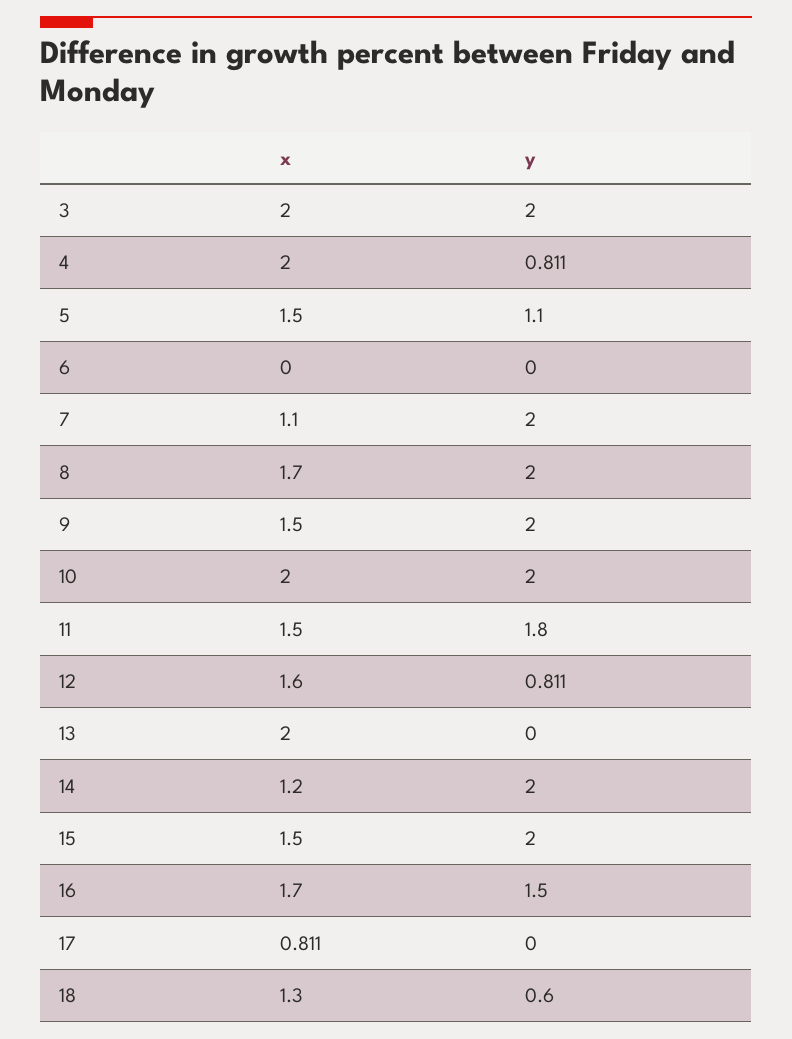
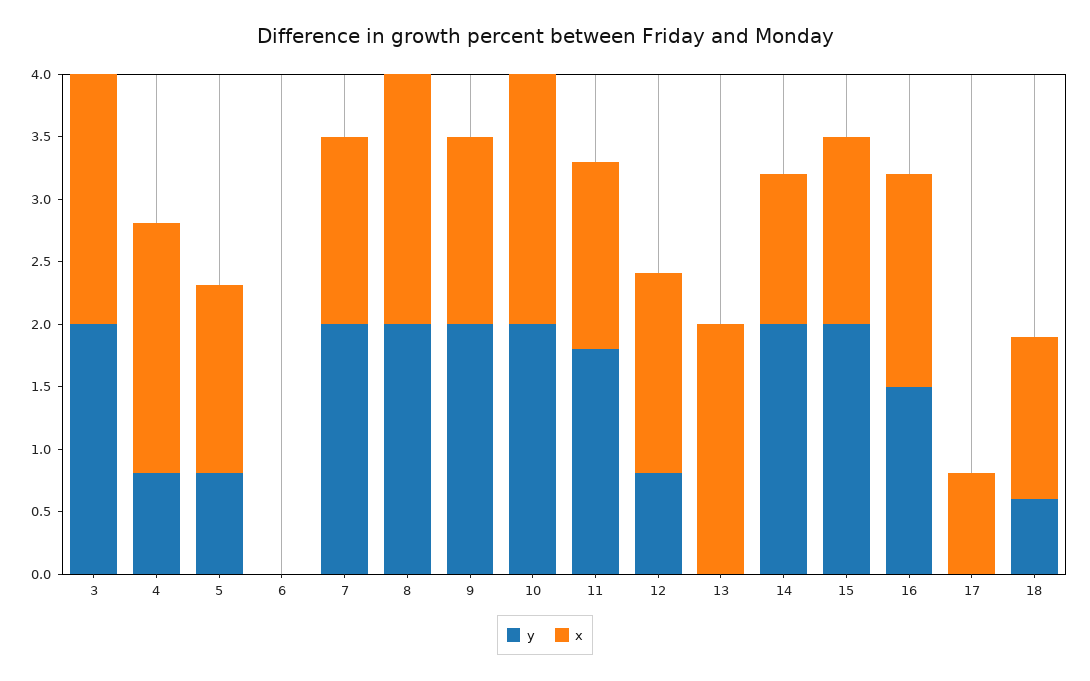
y, 5: 1.1 -> 0.8
x, 7: 1.1 -> 1.5
x, 8: 1.7 -> 2

